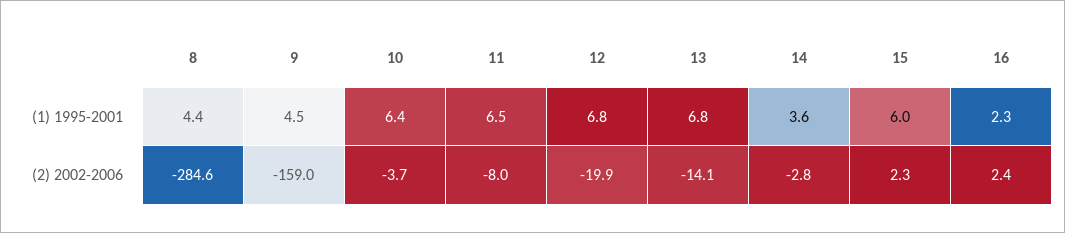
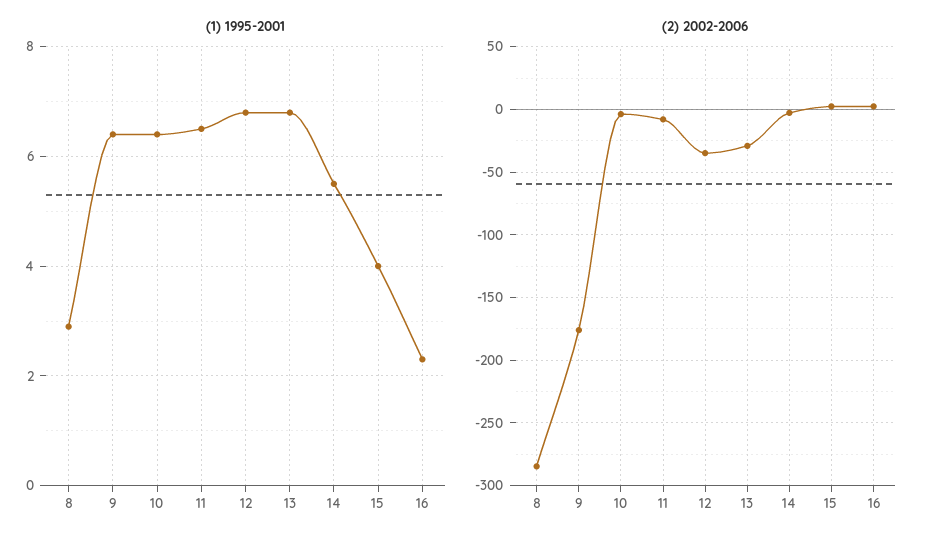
(1) 1995-2001, 8: 4.4 -> 3
(1) 1995-2001, 9: 4.5 -> 6.5
(1) 1995-2001, 14: 3.6 -> 5.5
(1) 1995-2001, 15: 6 -> 4
(2) 2002-2006, 9: -159 -> -175
(2) 2002-2006, 12: -19.9 -> -35
(2) 2002-2006, 13: -14.1 -> -30

